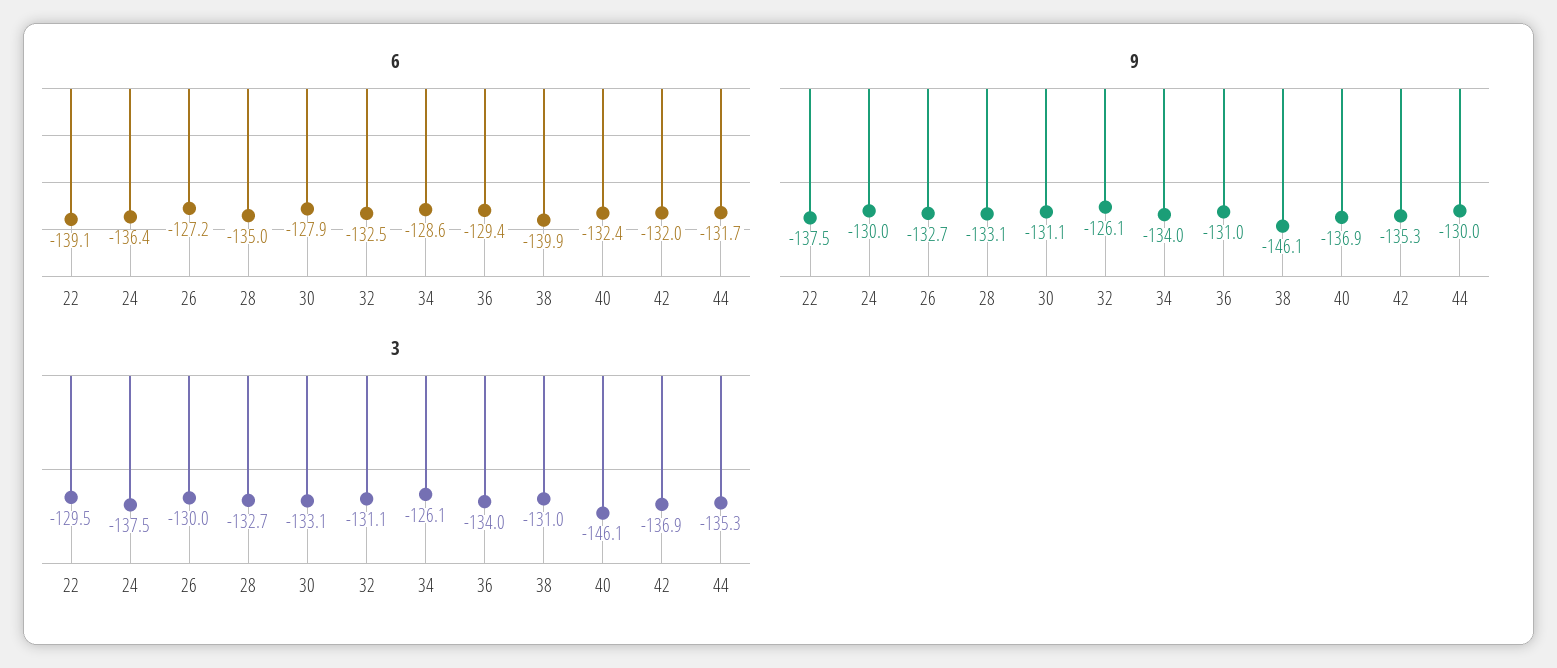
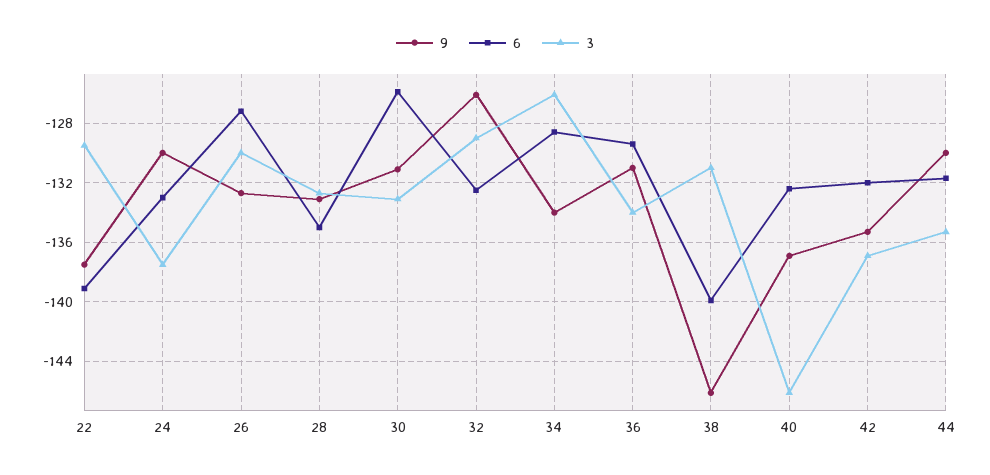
6, 24: -136.4 -> -133
6, 30: -127.9 -> -126
3, 32: -131.1 -> -129

